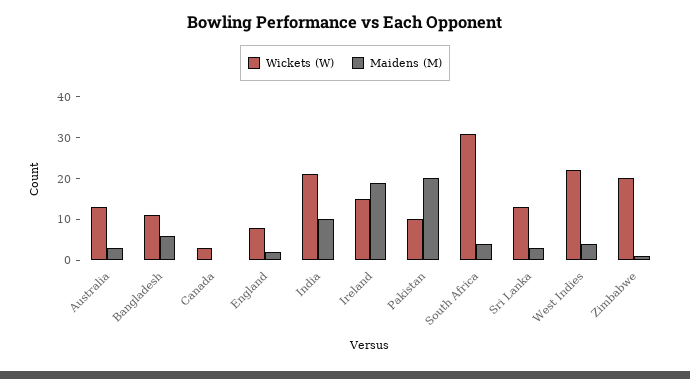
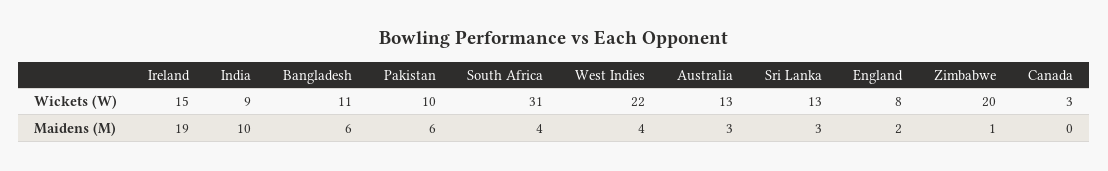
Wickets (W), India: 20 -> 9
Maidens (M), Pakistan: 20 -> 6

